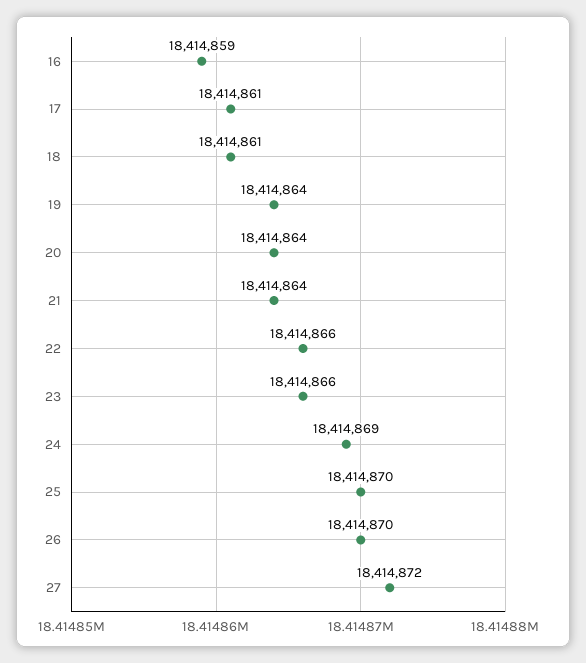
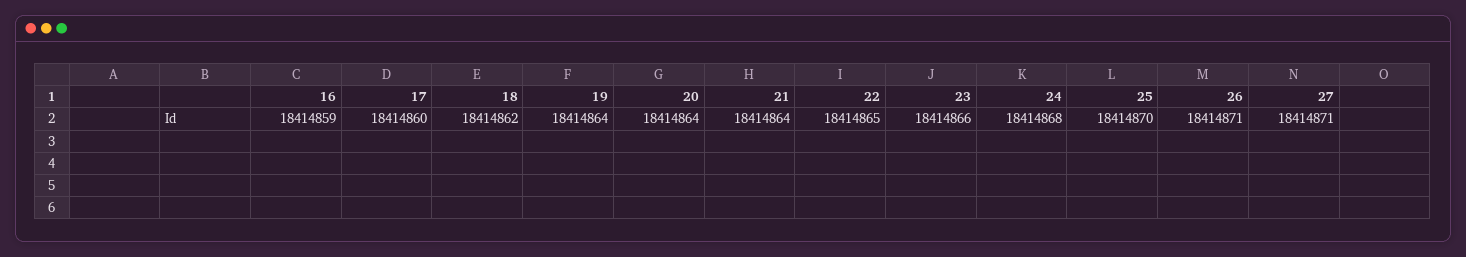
17: 18414861 -> 18414860
18: 18414861 -> 18414862
22: 18414866 -> 18414865
24: 18414869 -> 18414868
26: 18414870 -> 18414871
27: 18414872 -> 18414871

